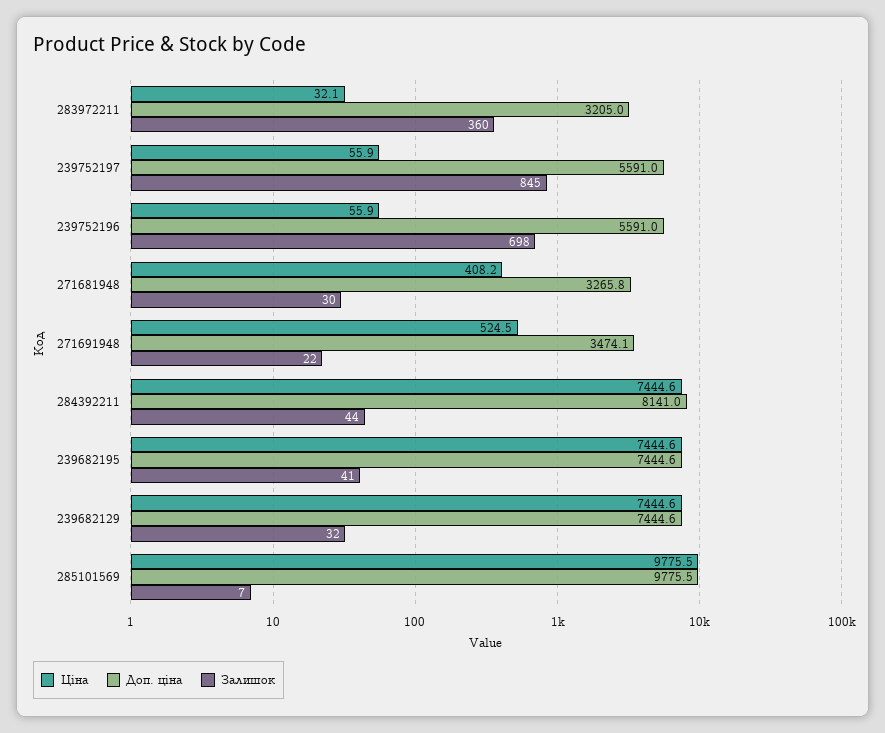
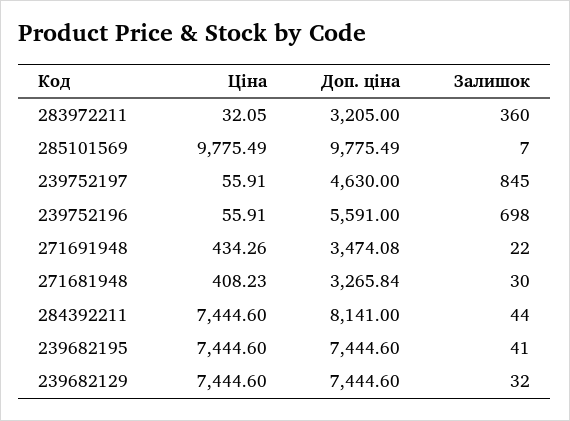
Доп. ціна, 239752197: 5591 -> 4630
Ціна, 271691948: 524.5 -> 434.26

